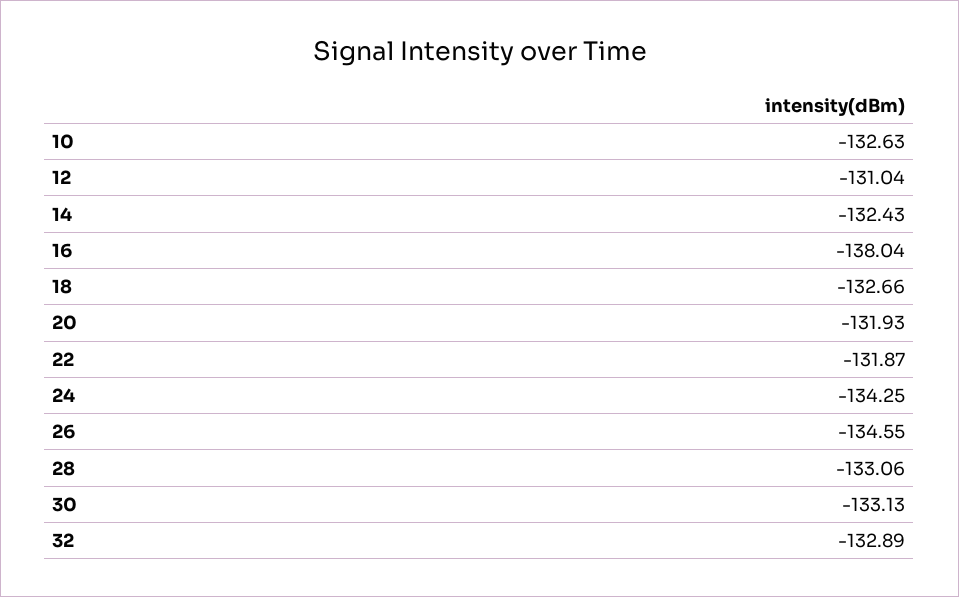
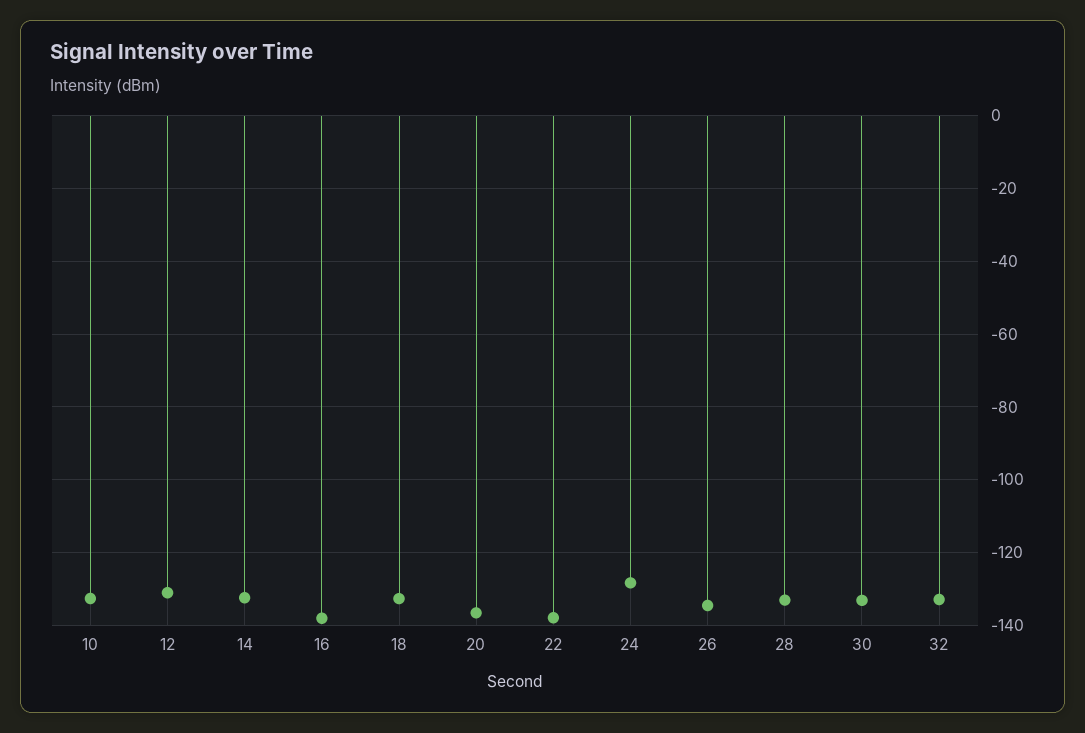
20: -131.93 -> -136
22: -131.87 -> -138
24: -134.25 -> -128

